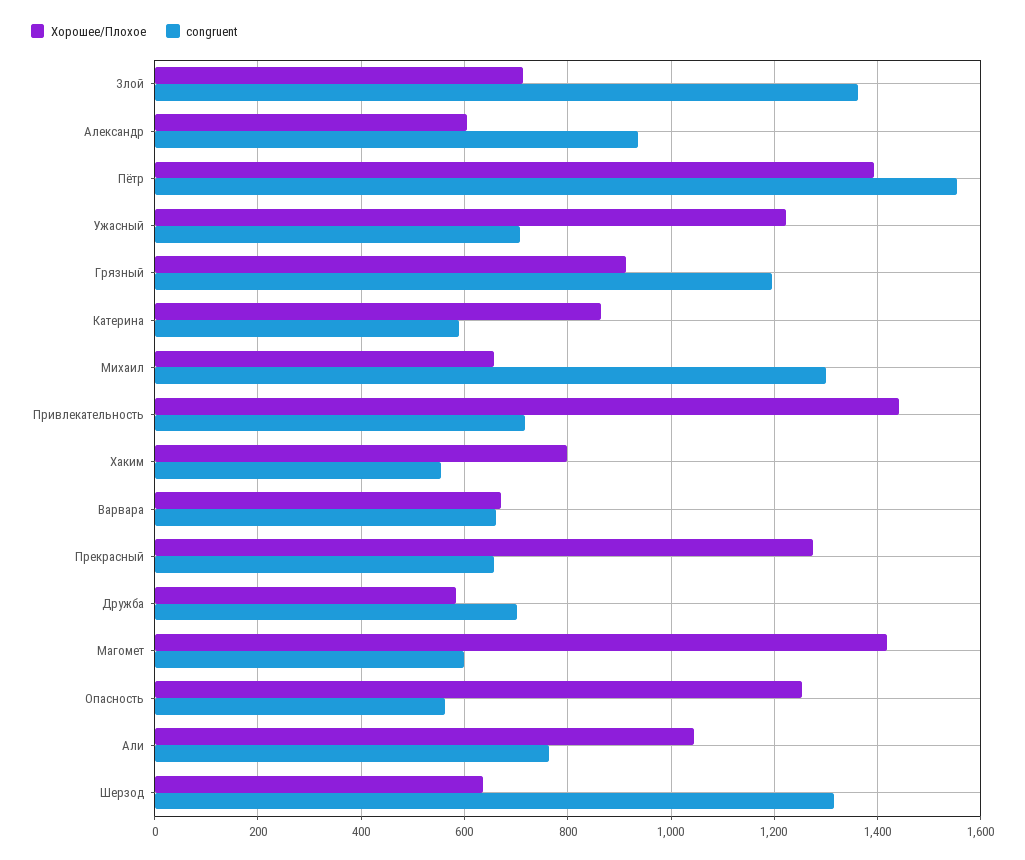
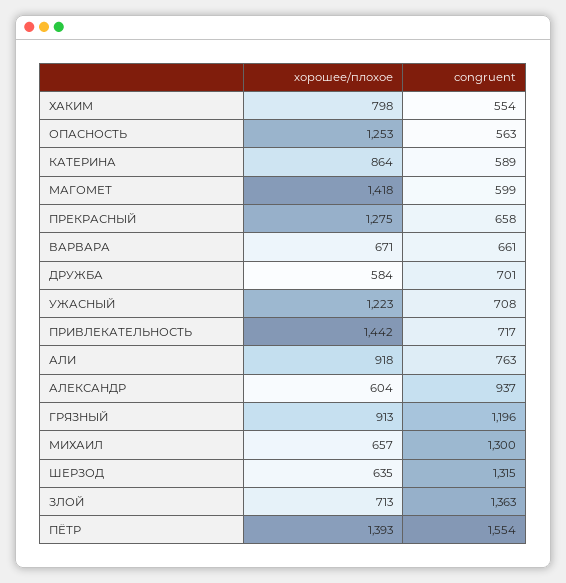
Хорошее/Плохое, Али: 1040 -> 918

